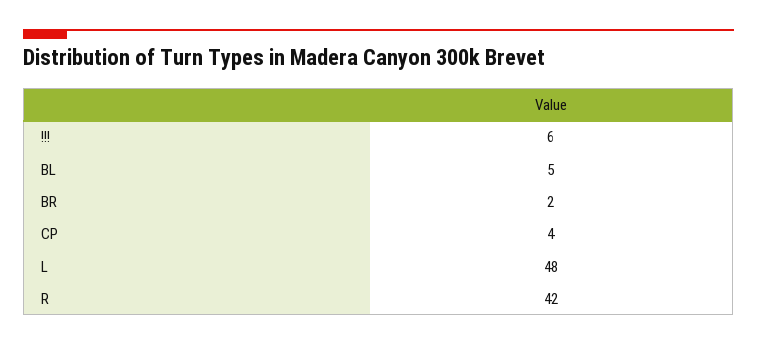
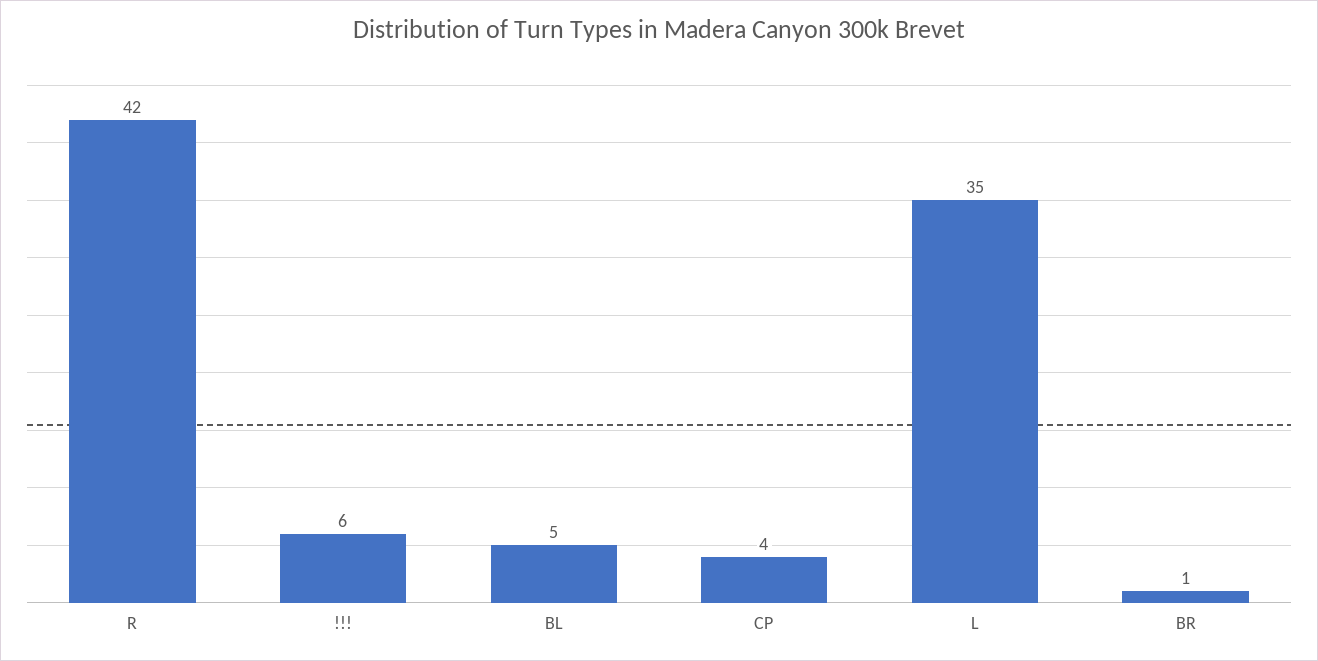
BR: 2 -> 1
L: 48 -> 35

